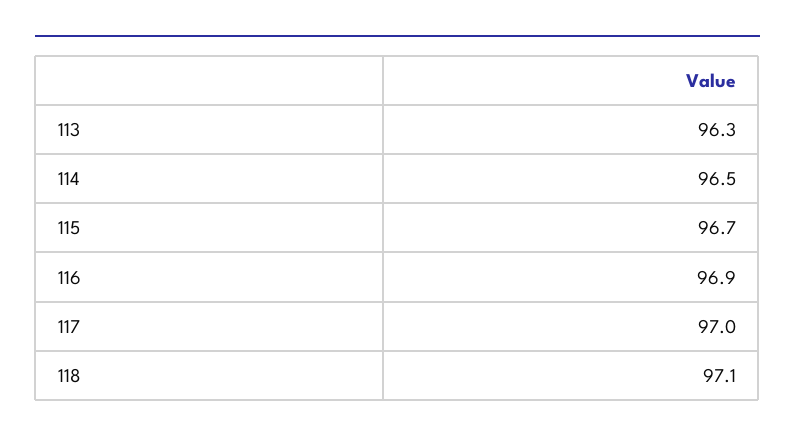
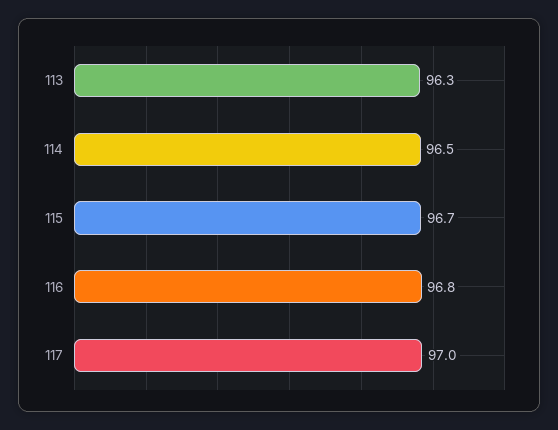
116: 96.9 -> 96.8
118: 97.1 -> none

